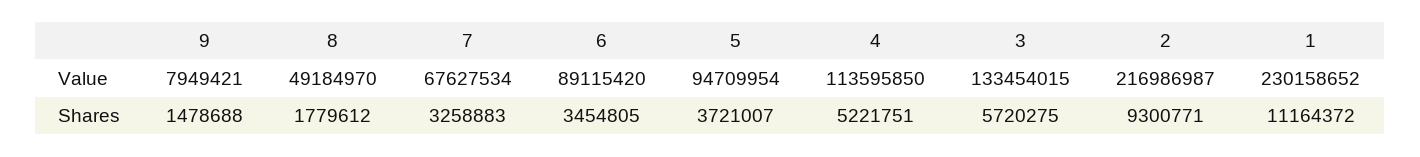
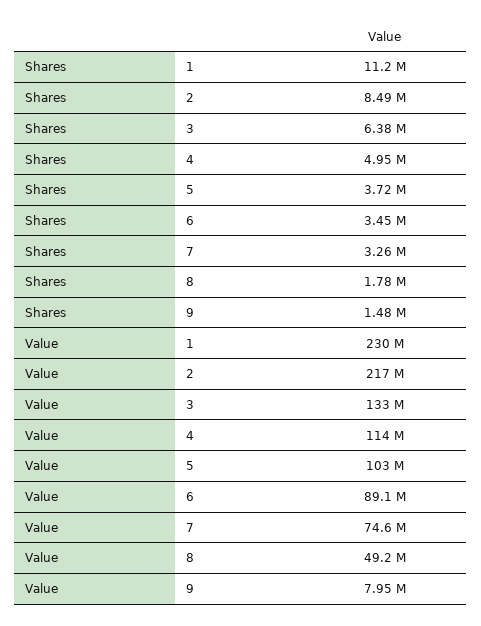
7, Value: 67627534 -> 74600000
5, Value: 94709954 -> 103000000
4, Shares: 5221751 -> 4950000
3, Shares: 5720275 -> 6380000
2, Shares: 9300771 -> 8490000

